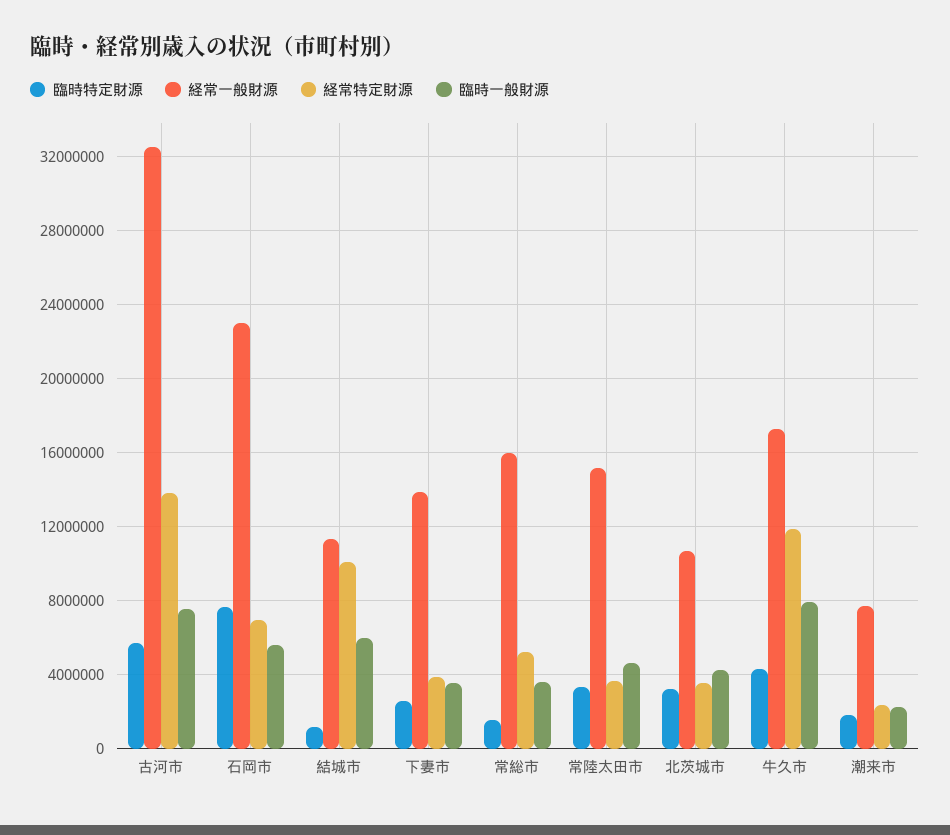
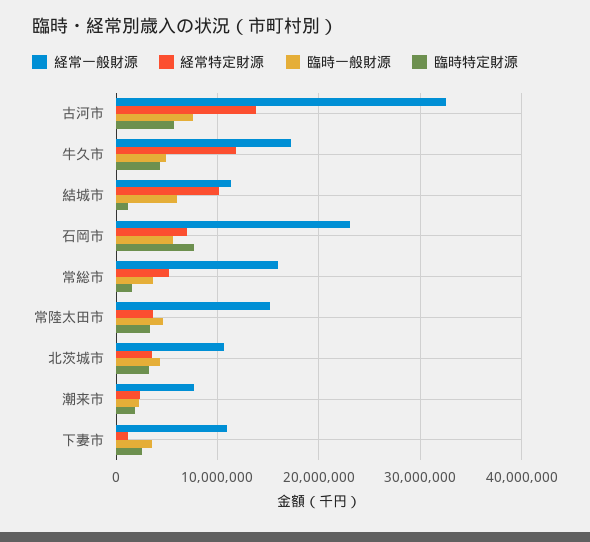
経常一般財源, 下妻市: 14000000 -> 11000000
経常特定財源, 下妻市: 4000000 -> 1000000
臨時一般財源, 牛久市: 8000000 -> 5000000

